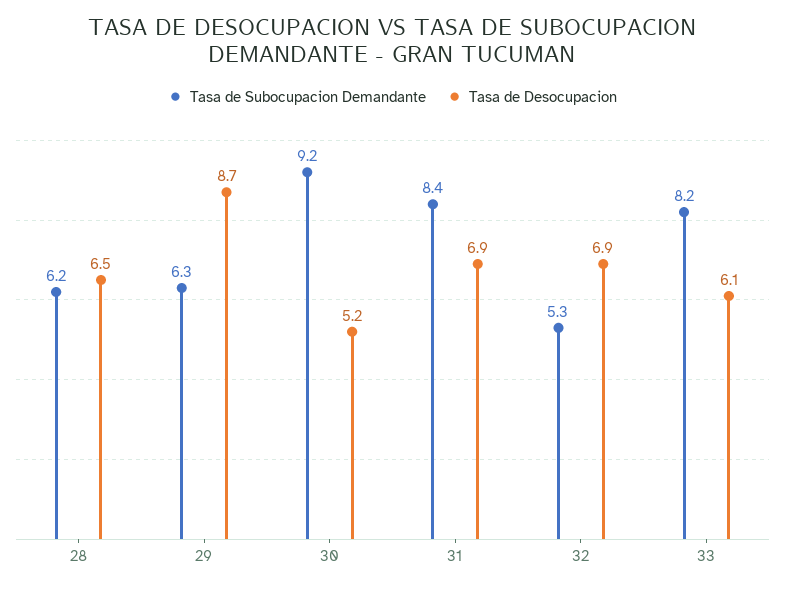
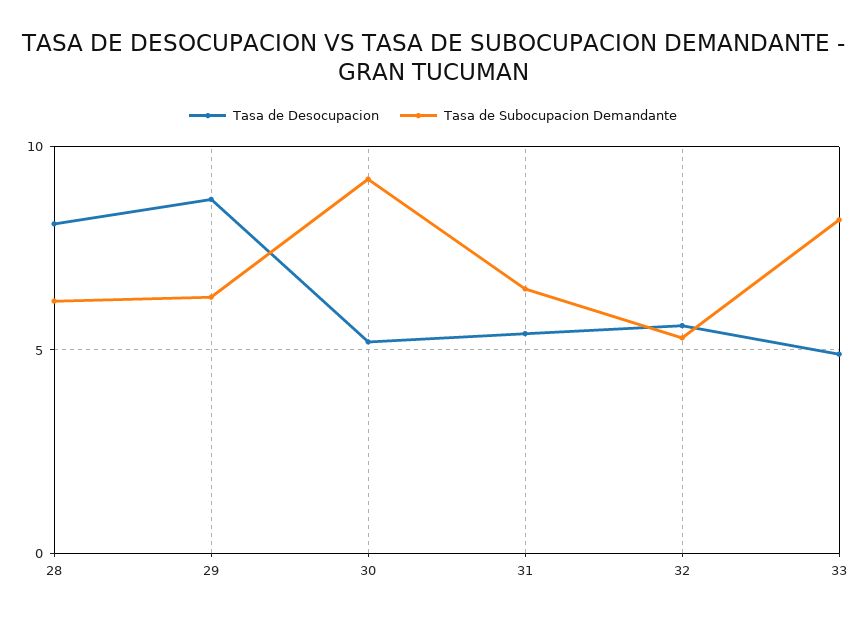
Tasa de Desocupacion, 28: 6.5 -> 8
Tasa de Subocupacion Demandante, 31: 8.4 -> 6.5
Tasa de Desocupacion, 31: 6.9 -> 5.5
Tasa de Desocupacion, 32: 6.9 -> 5.5
Tasa de Desocupacion, 33: 6.1 -> 5

